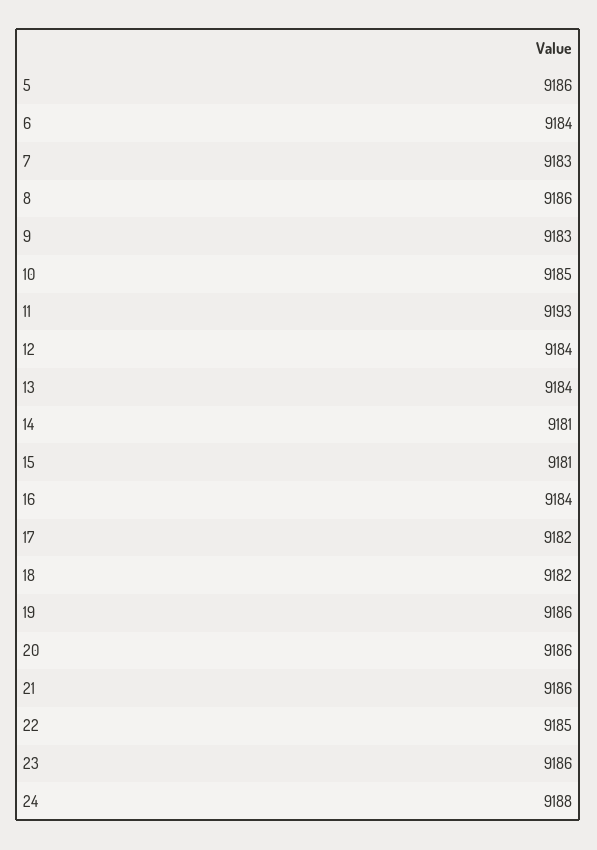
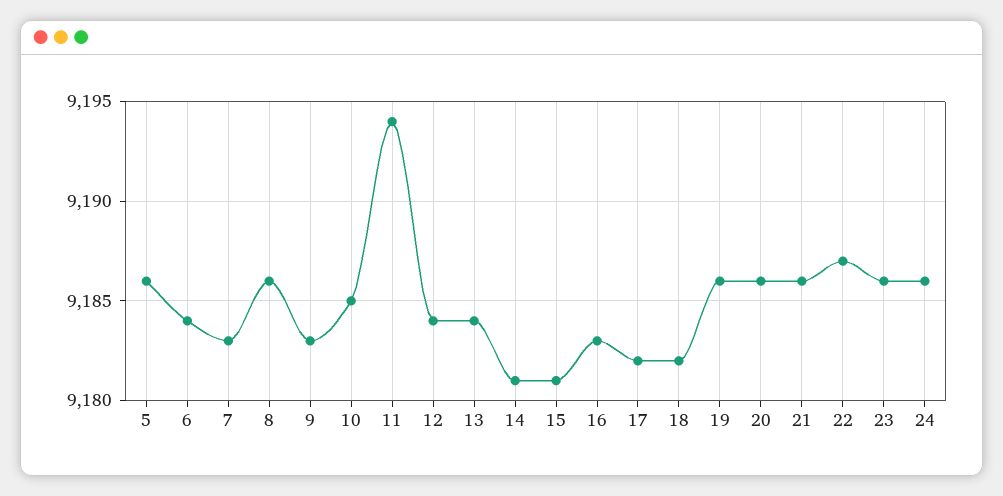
11: 9193 -> 9194
16: 9184 -> 9183
22: 9185 -> 9187
24: 9188 -> 9186

